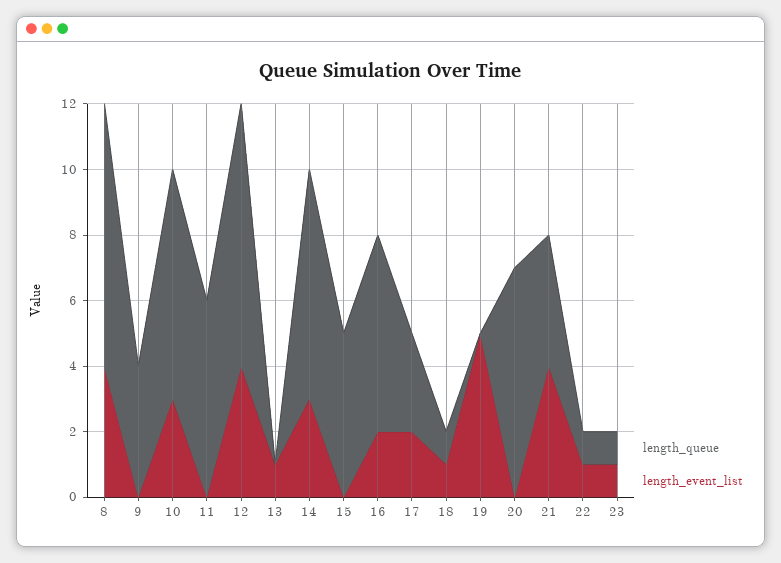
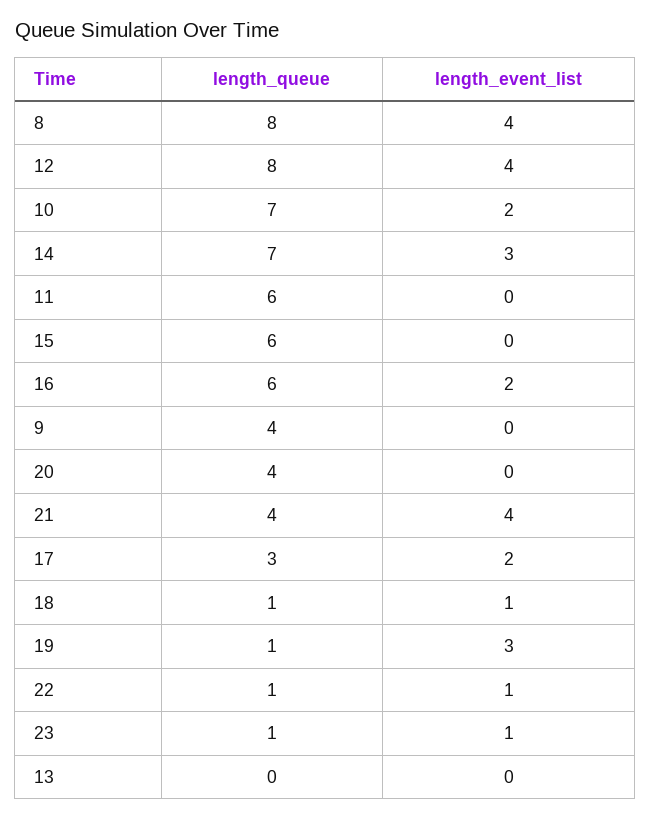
length_event_list, 10: 3 -> 2
length_event_list, 13: 1 -> 0
length_queue, 15: 5 -> 6
length_queue, 19: 0 -> 1
length_event_list, 19: 5 -> 3
length_queue, 20: 7 -> 4

